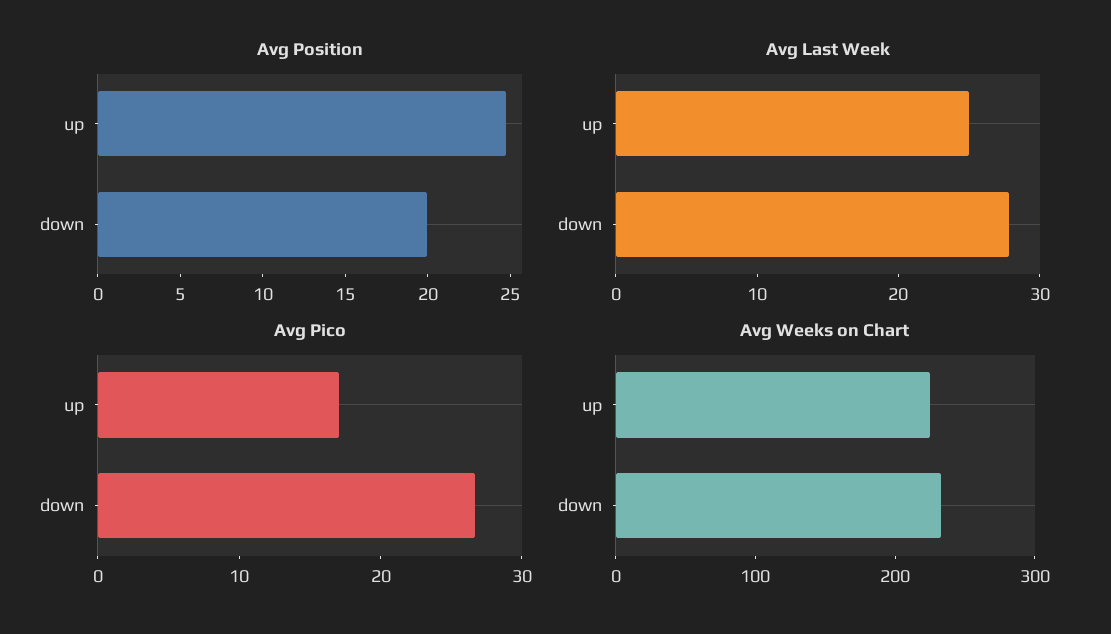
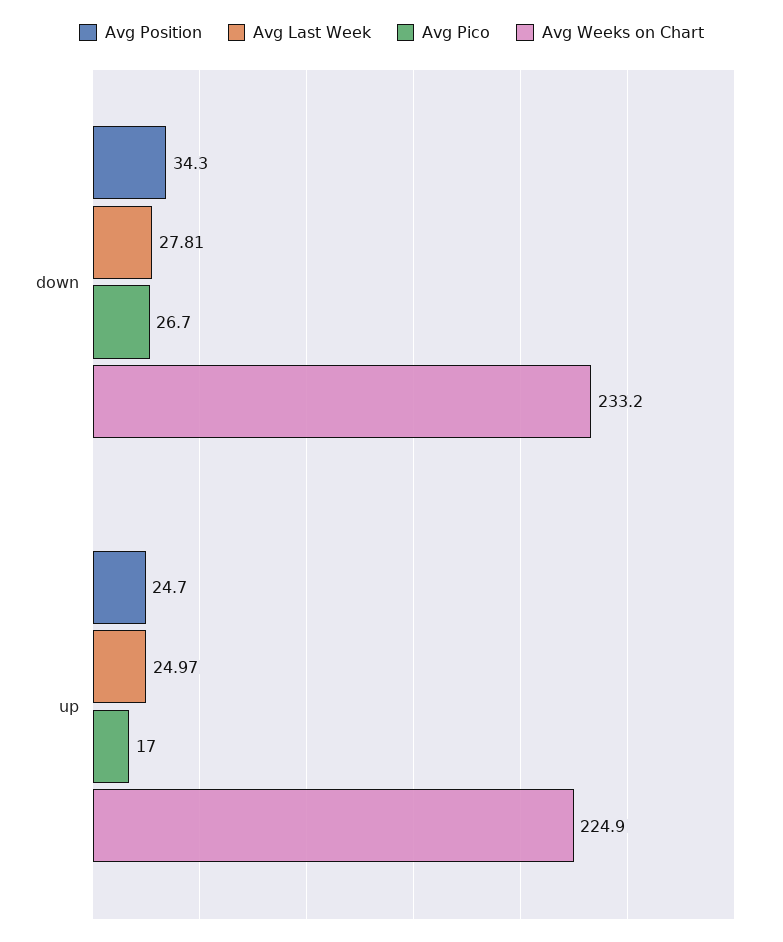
Avg Position, down: 20 -> 34.3

